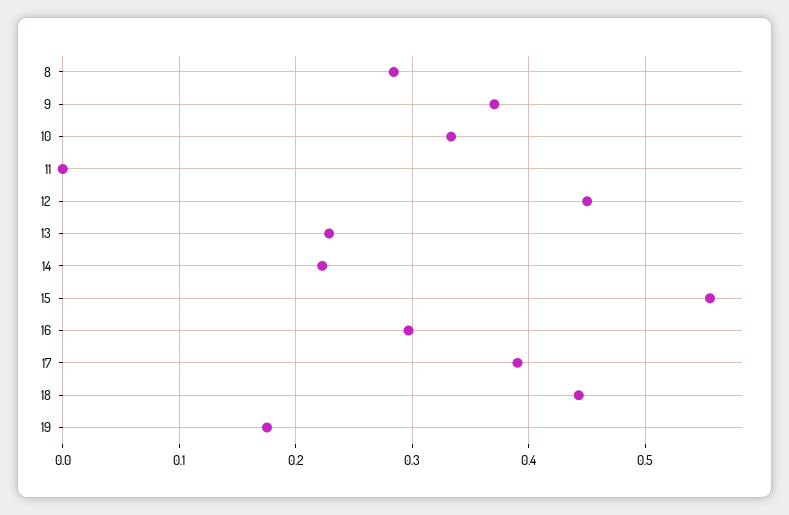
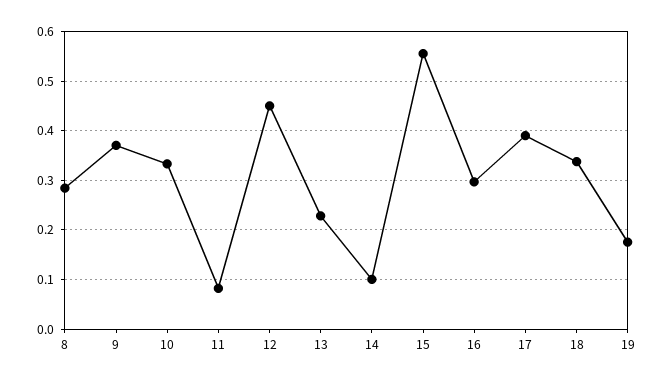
11: 0 -> 0.08
14: 0.22 -> 0.1
18: 0.44 -> 0.34

